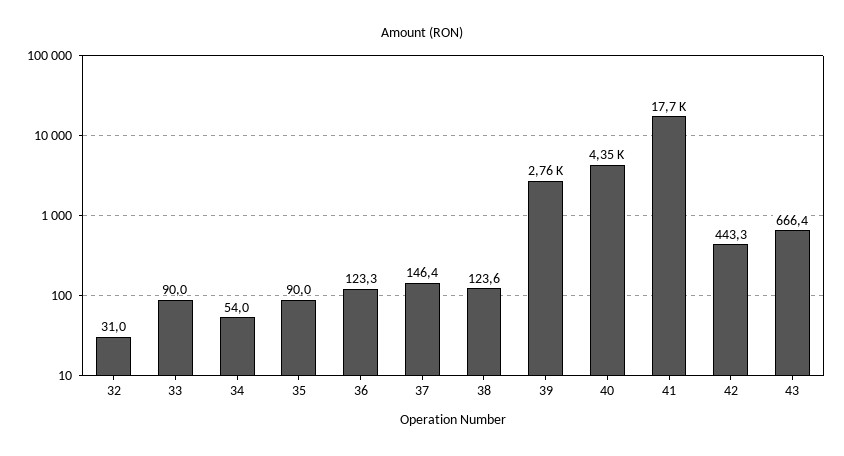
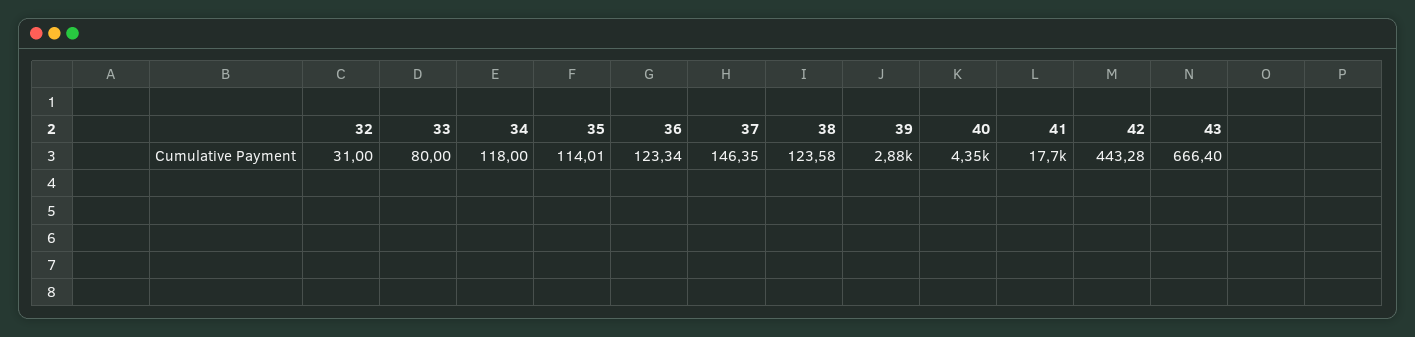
33: 90 -> 80
34: 54 -> 118
35: 90 -> 114.01
39: 2760 -> 2880

